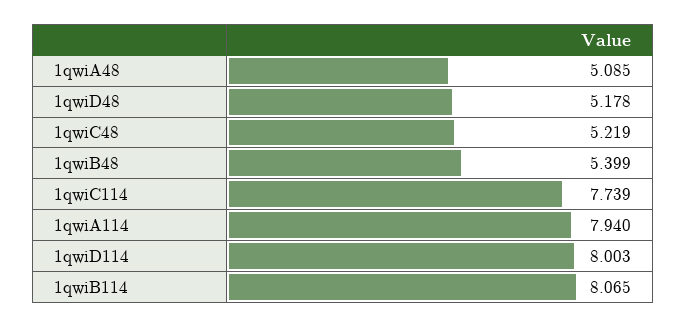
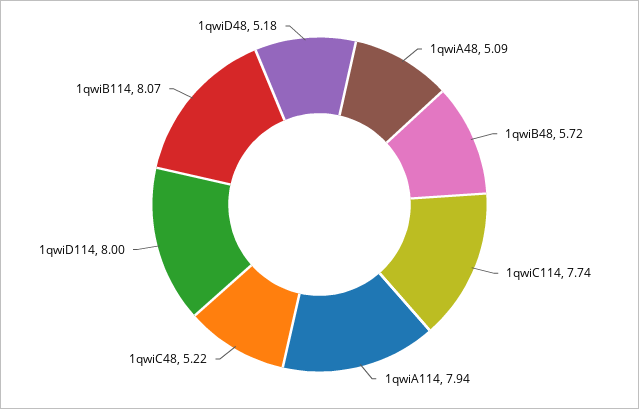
1qwiB48: 5.399 -> 5.72

